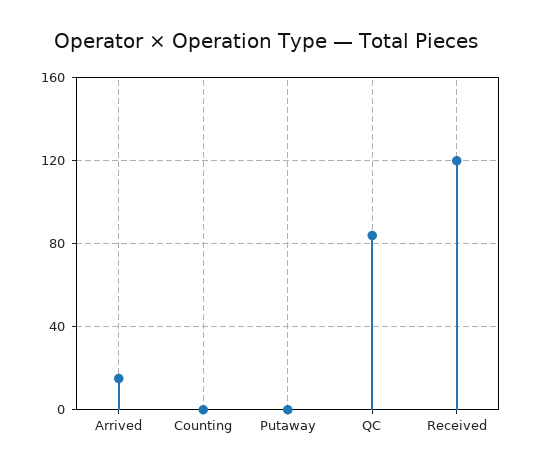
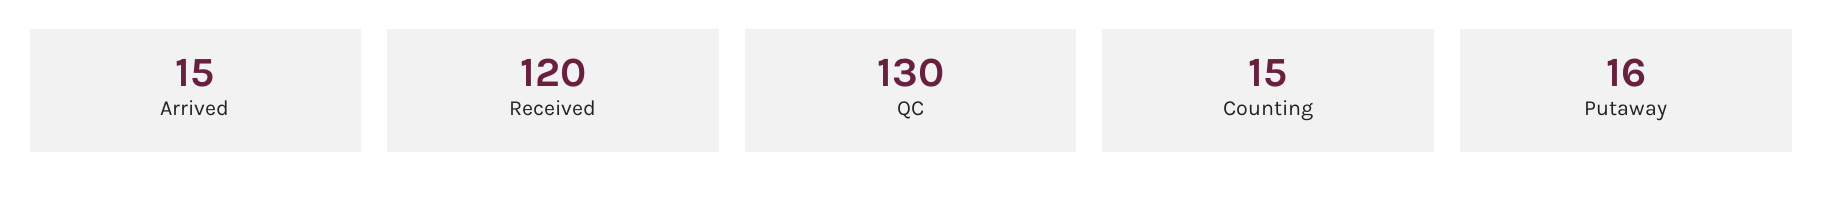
Counting: 0 -> 15
Putaway: 0 -> 16
QC: 85 -> 130

